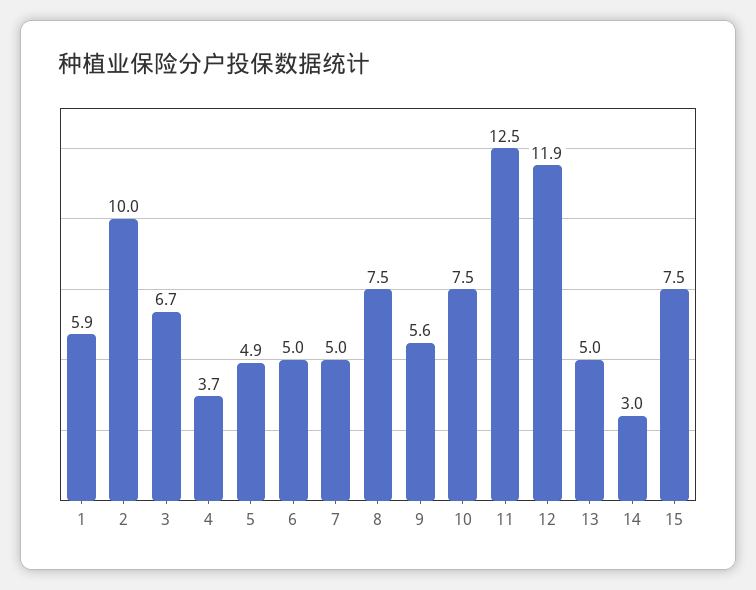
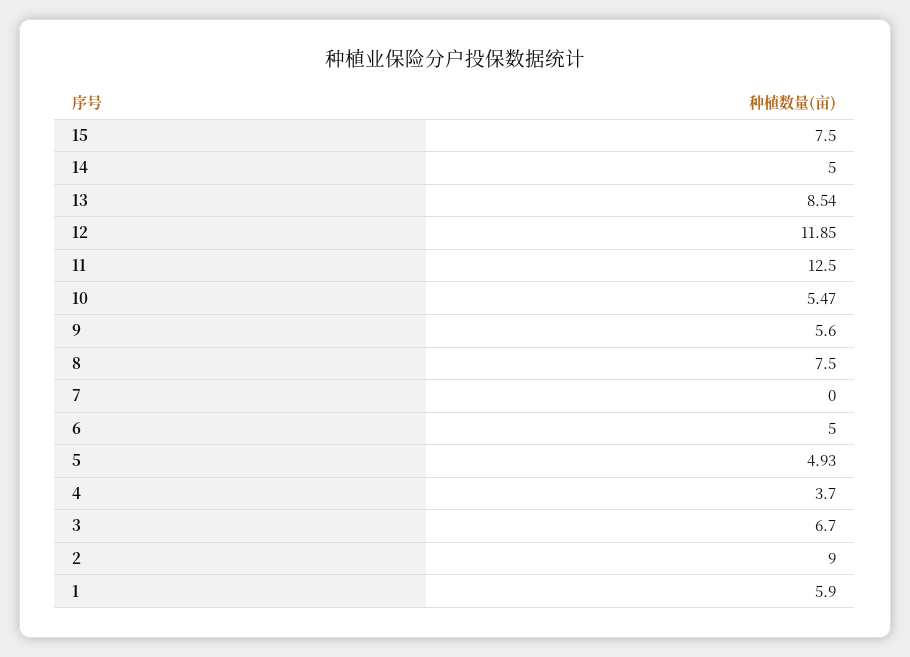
2: 10 -> 9
7: 5 -> 0
10: 7.5 -> 5.47
13: 5 -> 8.54
14: 3 -> 5

